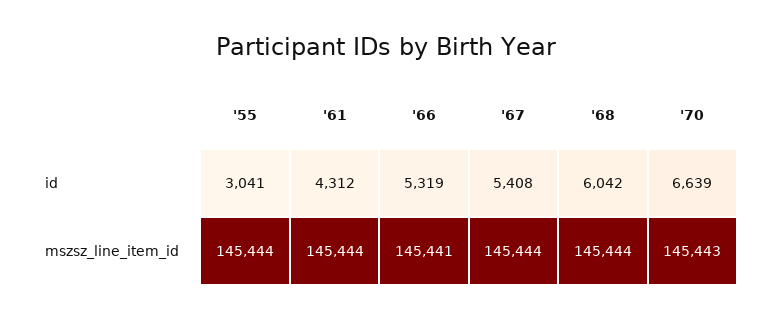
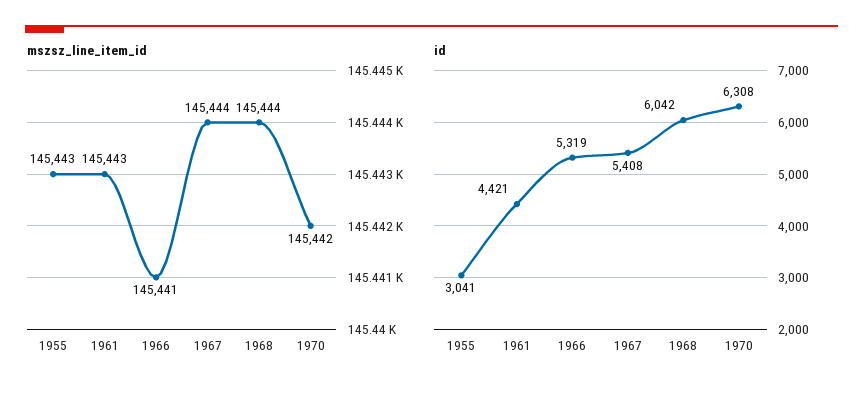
id, '61: 4312 -> 4421
id, '70: 6639 -> 6308
mszsz_line_item_id, '55: 145444 -> 145443
mszsz_line_item_id, '61: 145444 -> 145443
mszsz_line_item_id, '70: 145443 -> 145442

